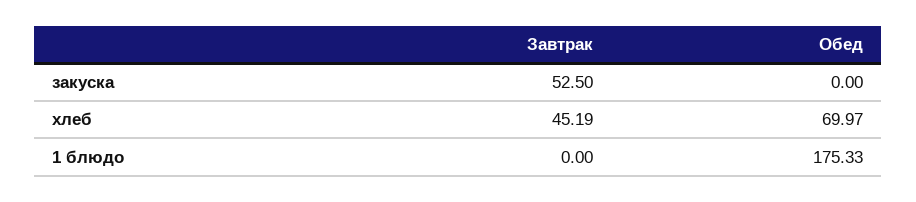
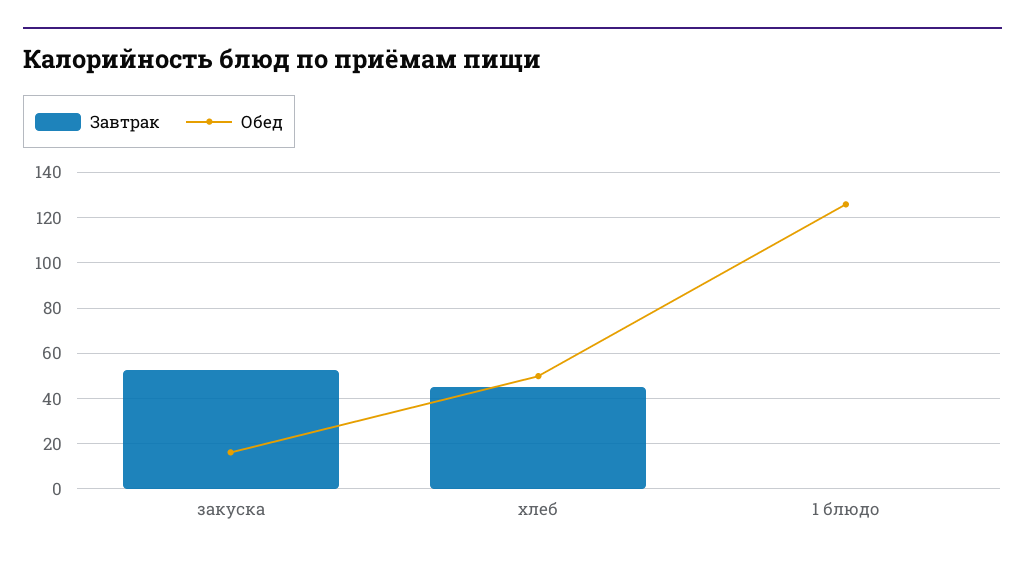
Обед, закуска: 0 -> 15
Обед, хлеб: 69.97 -> 50
Обед, 1 блюдо: 175.33 -> 125

